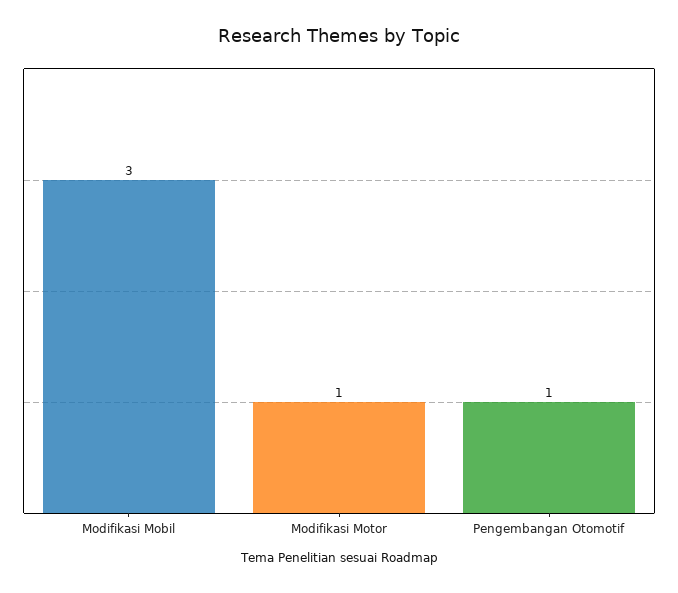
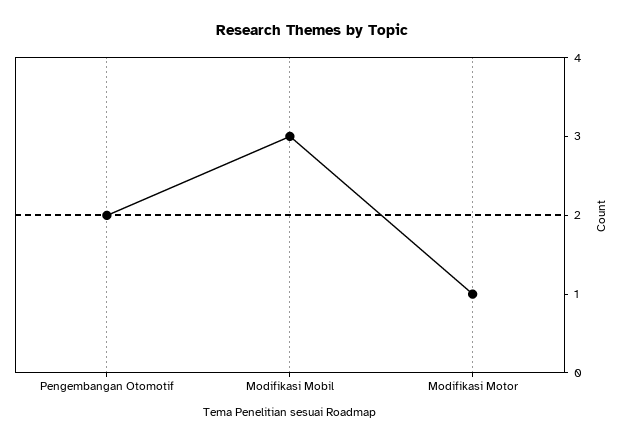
Pengembangan Otomotif: 1 -> 2

